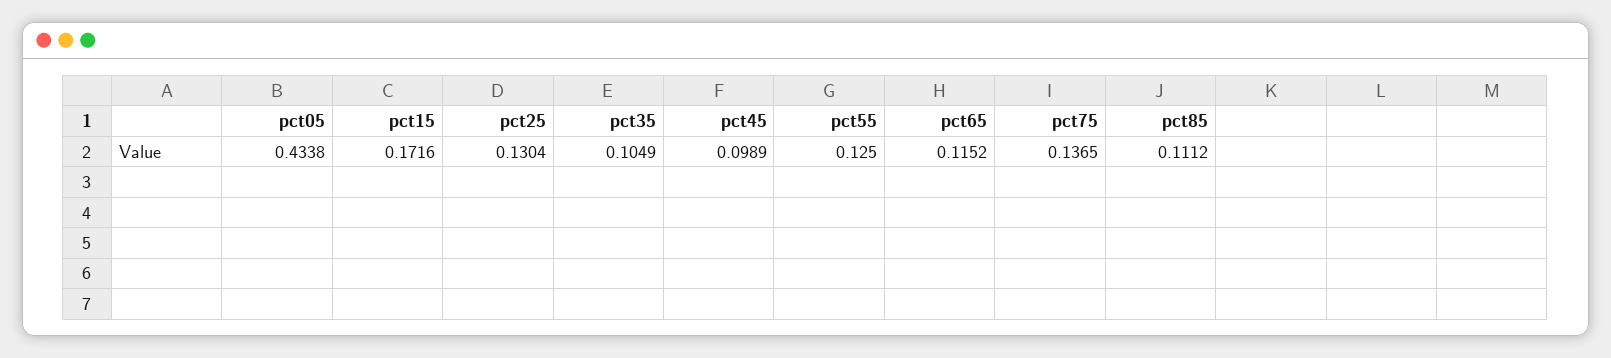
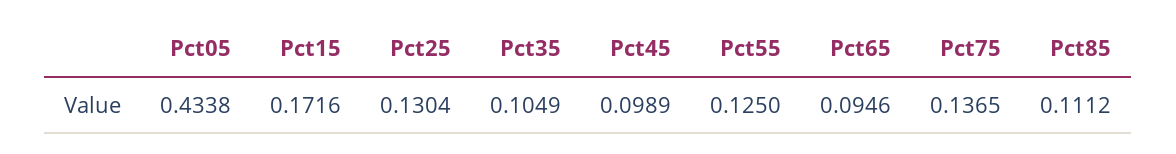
pct65: 0.1152 -> 0.0946

